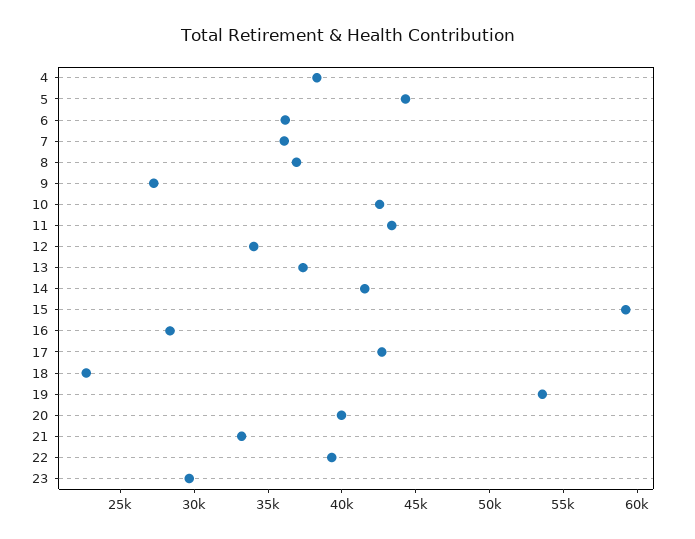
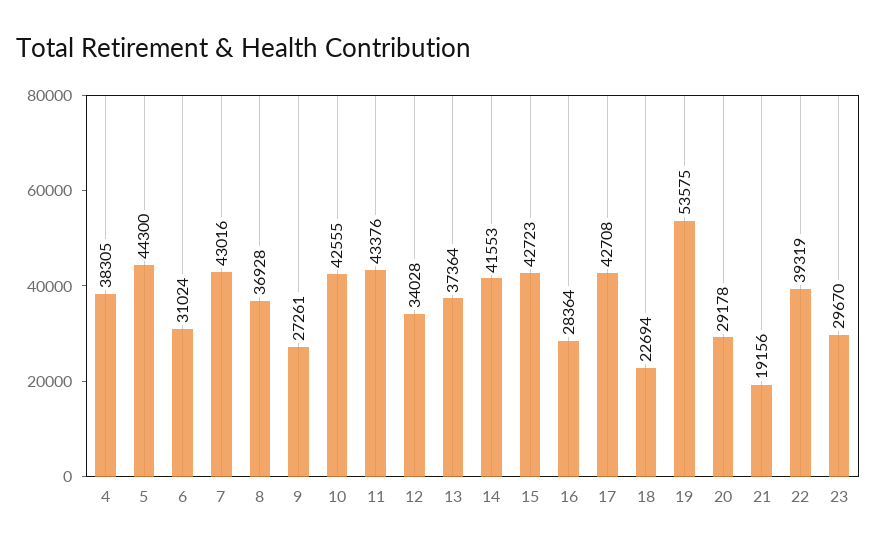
6: 36000 -> 31024
7: 36000 -> 43016
15: 59000 -> 42723
20: 40000 -> 29178
21: 33000 -> 19156

